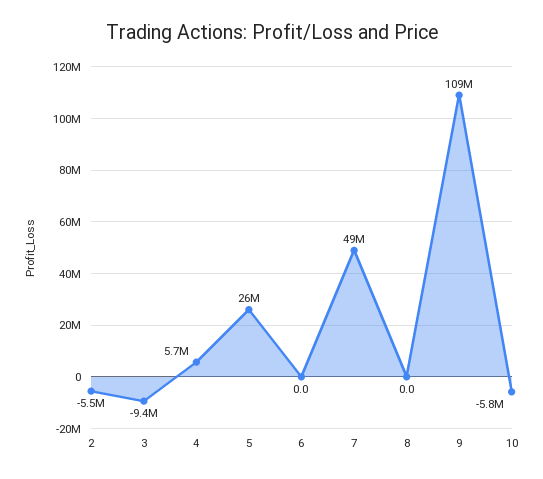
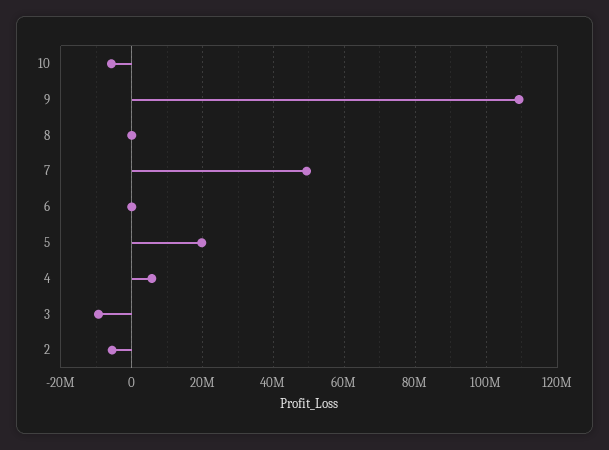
5: 26000000 -> 20000000

